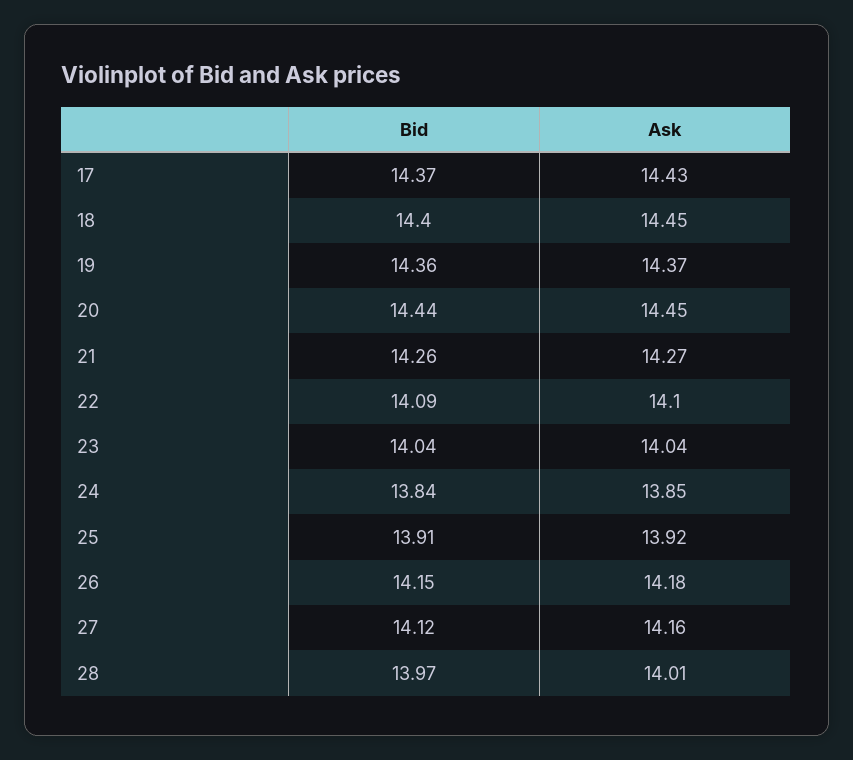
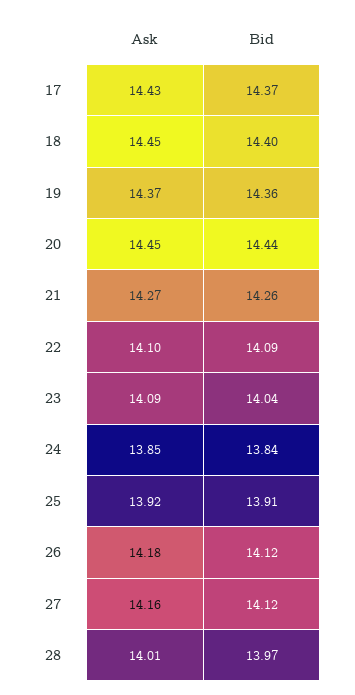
Ask, 23: 14.04 -> 14.09
Bid, 26: 14.15 -> 14.12

